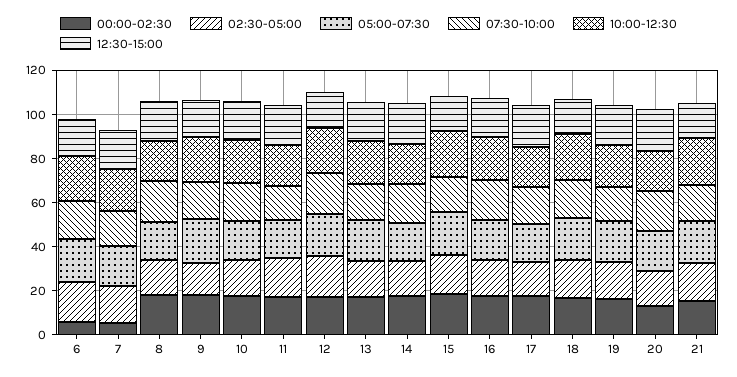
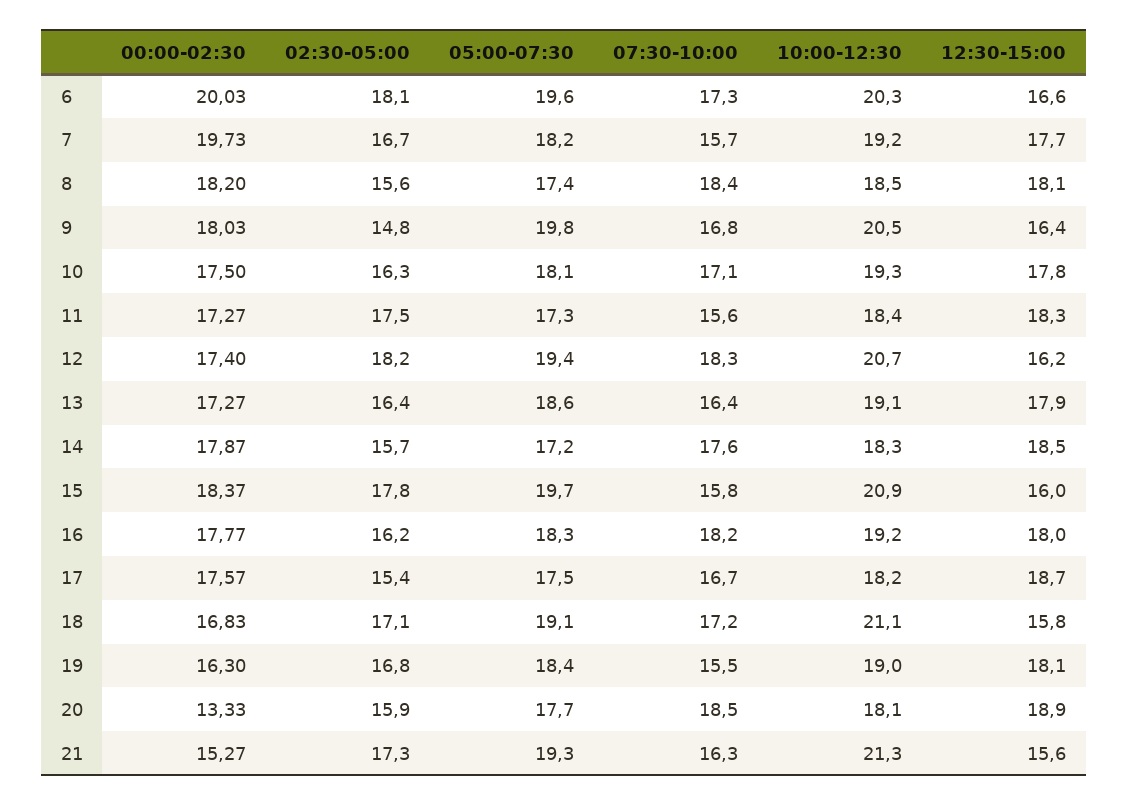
00:00-02:30, 6: 5 -> 20.03
00:00-02:30, 7: 5 -> 19.73

